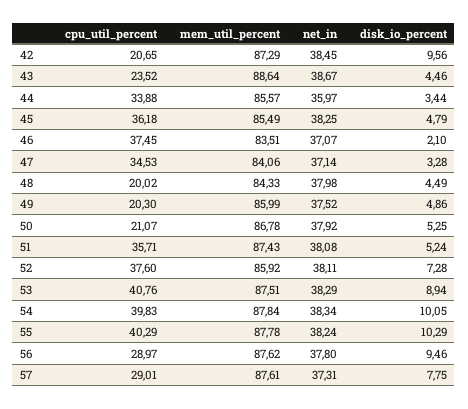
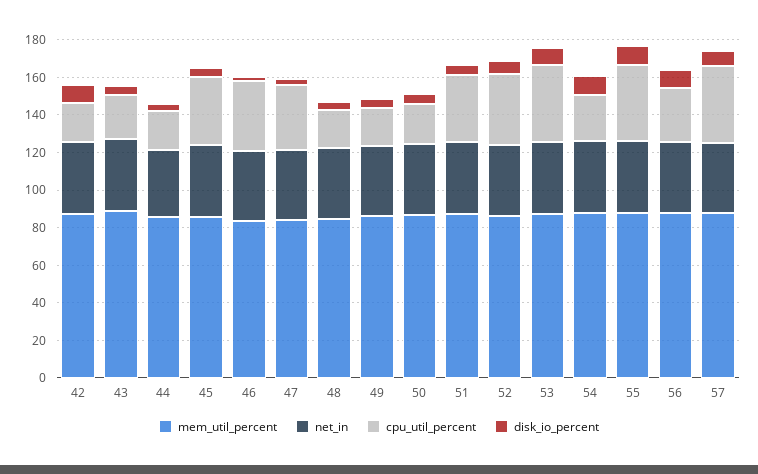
cpu_util_percent, 44: 33.88 -> 20
cpu_util_percent, 54: 39.83 -> 25
cpu_util_percent, 57: 29.01 -> 40

